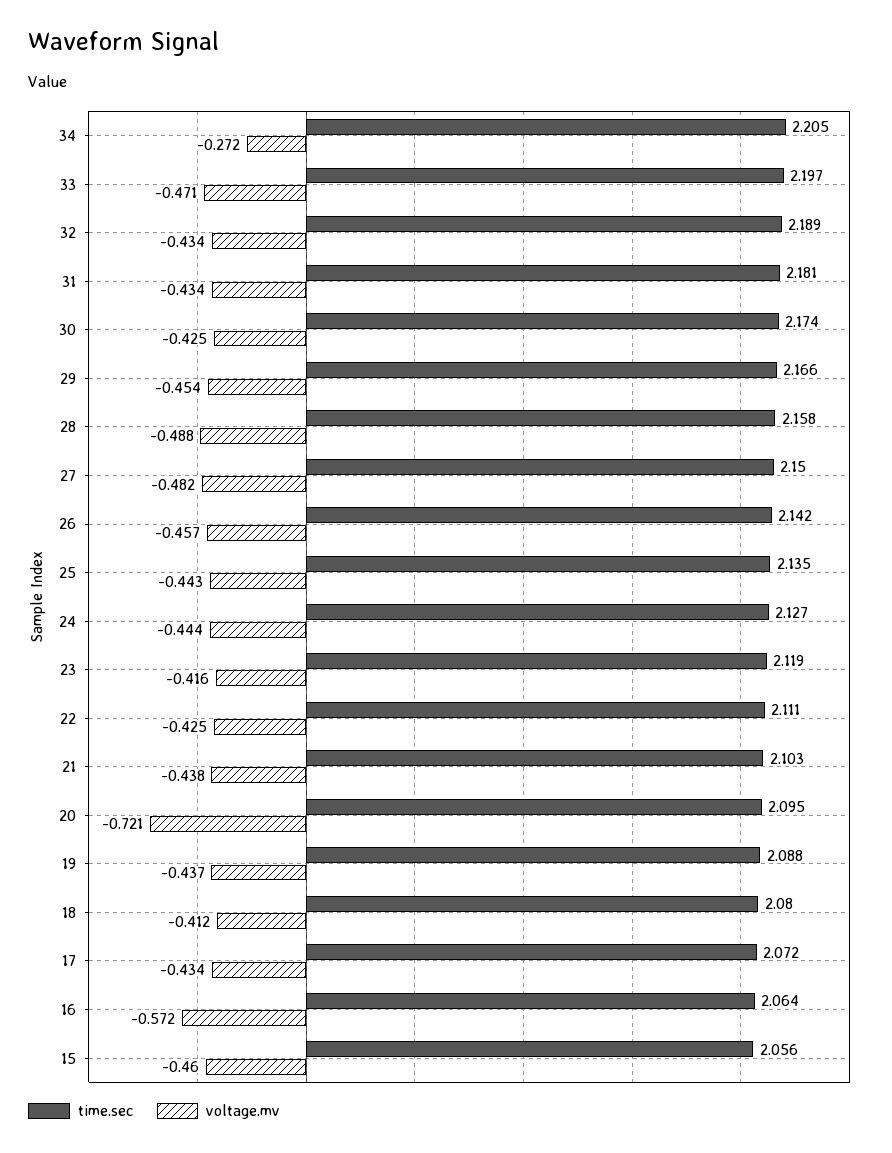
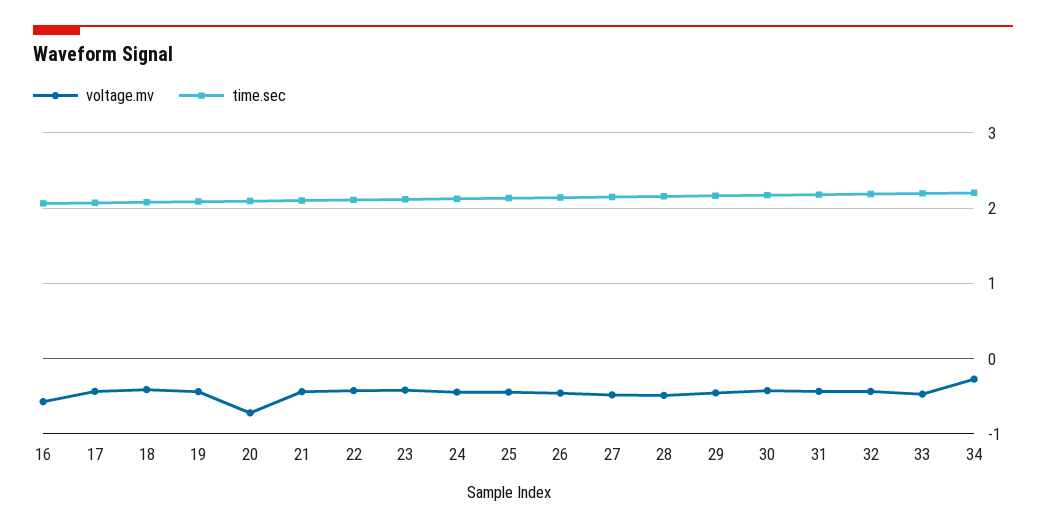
time.sec, 15: 2.056 -> none
voltage.mv, 15: -0.46 -> none

